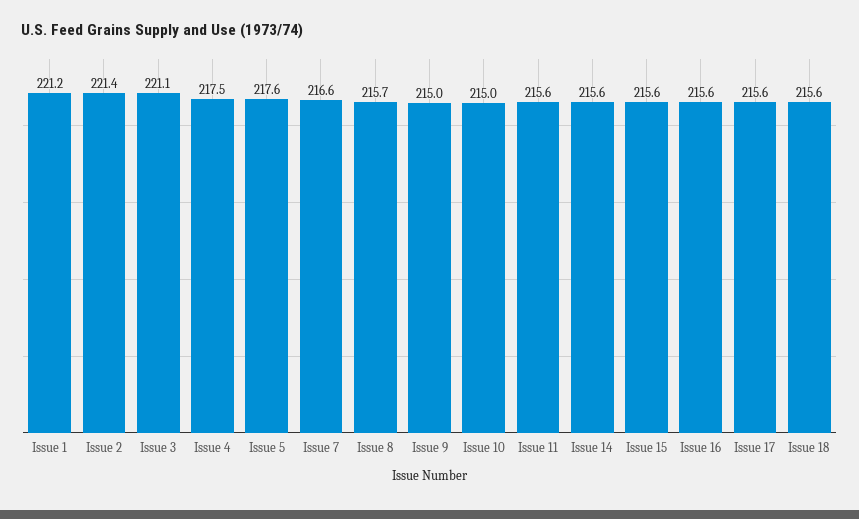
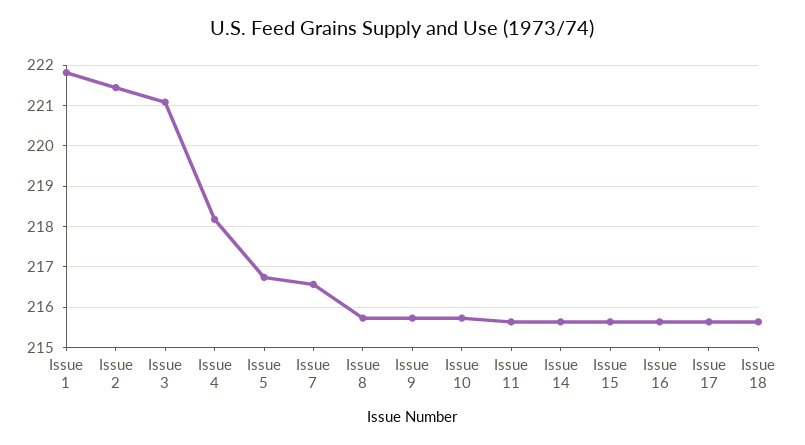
Issue 1: 221.2 -> 221.8
Issue 4: 217.5 -> 218.2
Issue 5: 217.6 -> 216.8
Issue 9: 215 -> 215.8
Issue 10: 215 -> 215.8

